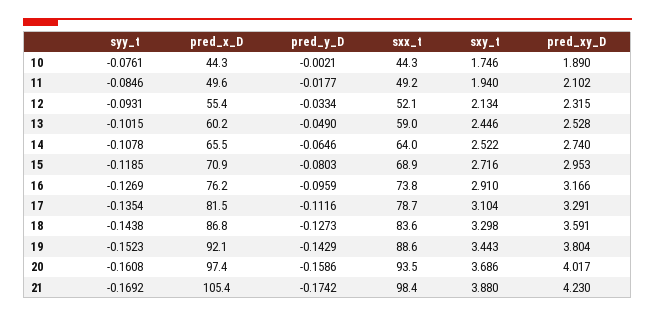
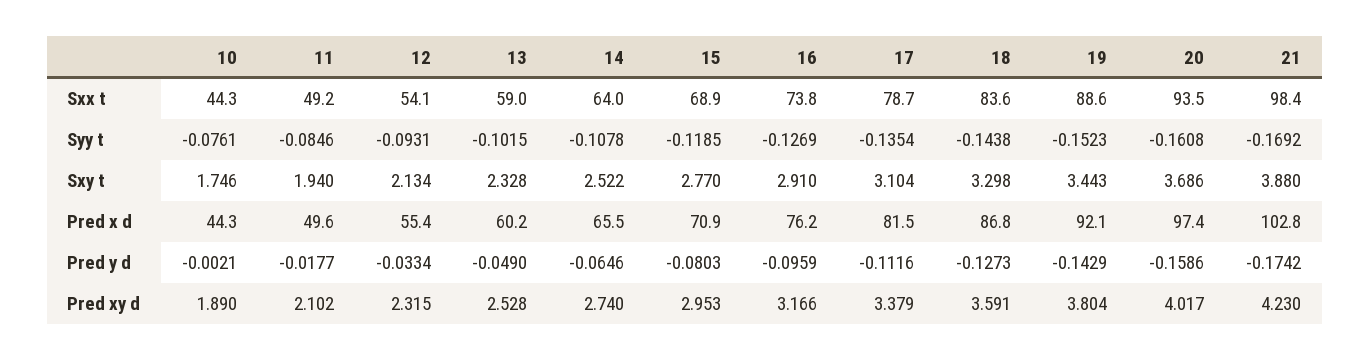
sxx_t, 12: 52.1 -> 54.1
sxy_t, 13: 2.446 -> 2.328
sxy_t, 15: 2.716 -> 2.77
pred_xy_D, 17: 3.291 -> 3.379
pred_x_D, 21: 105.4 -> 102.8

